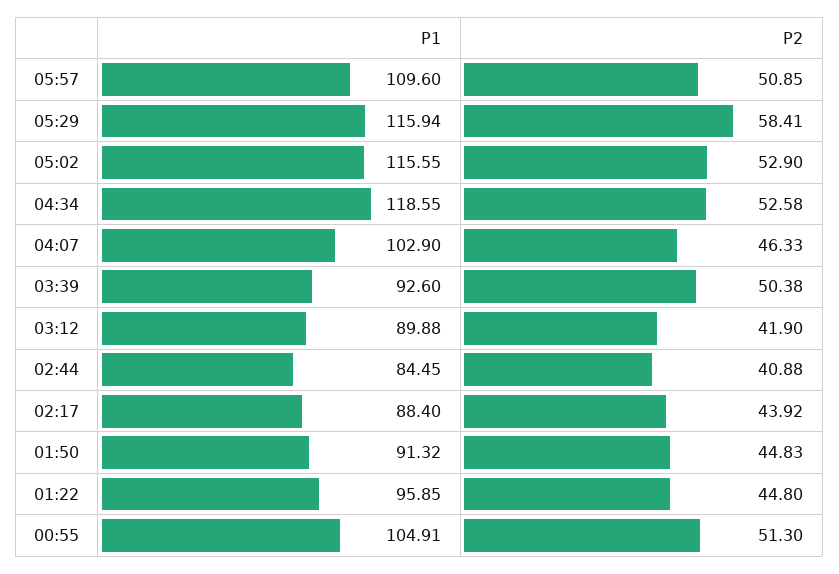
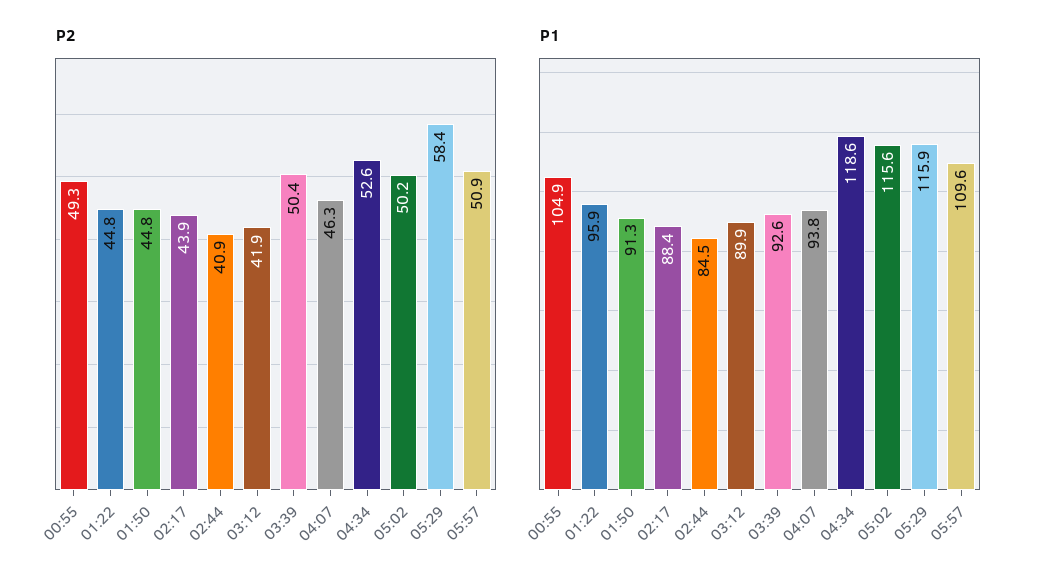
P2, 05:02: 52.9 -> 50.2
P1, 04:07: 102.9 -> 93.8
P2, 00:55: 51.3 -> 49.3

